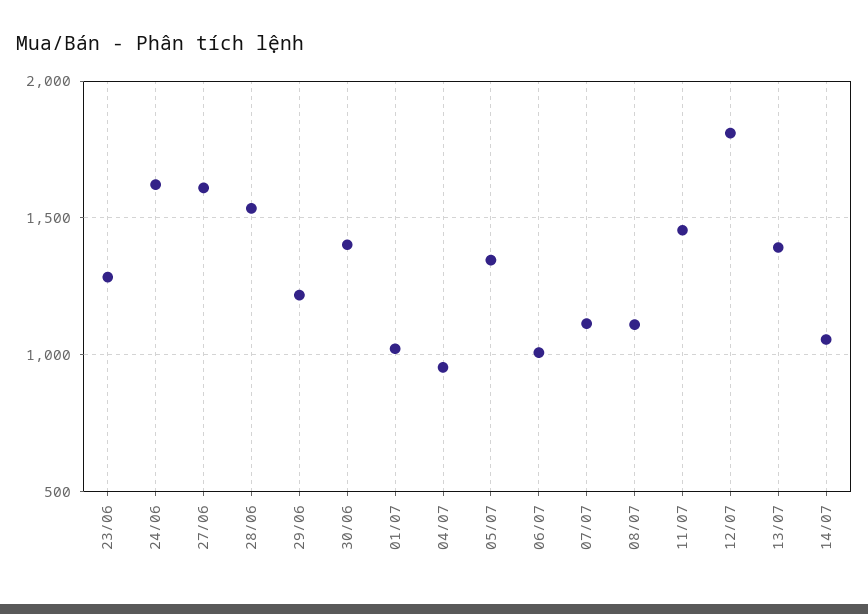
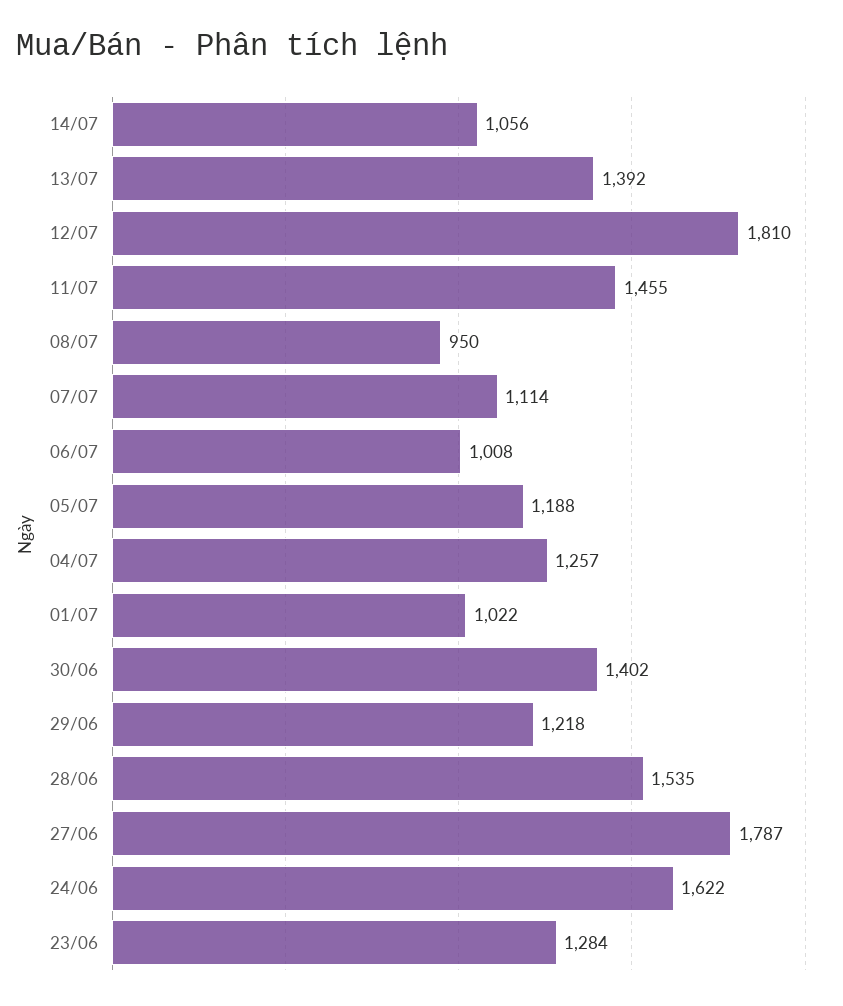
27/06: 1600 -> 1787
04/07: 950 -> 1257
05/07: 1350 -> 1188
08/07: 1100 -> 950

